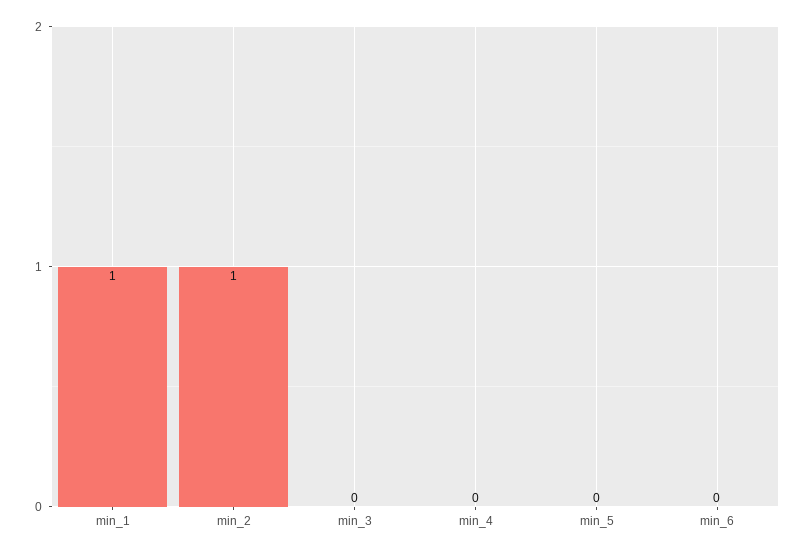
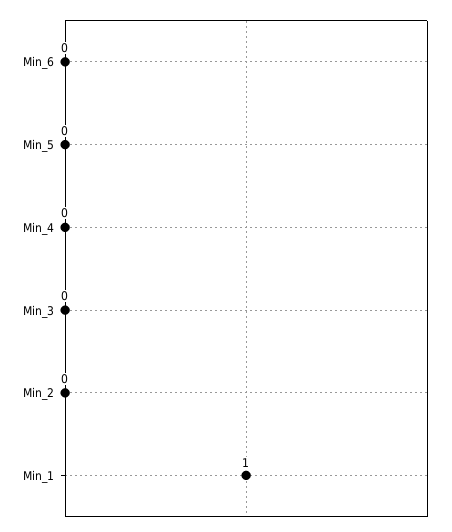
min_2: 1 -> 0

